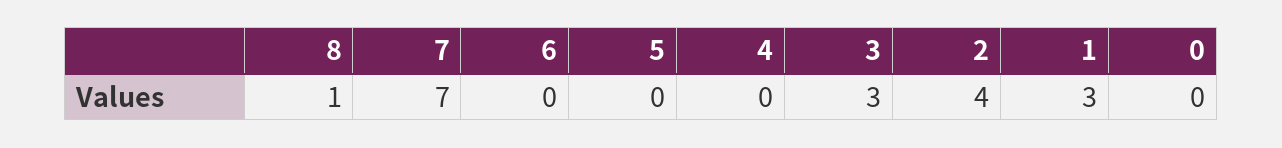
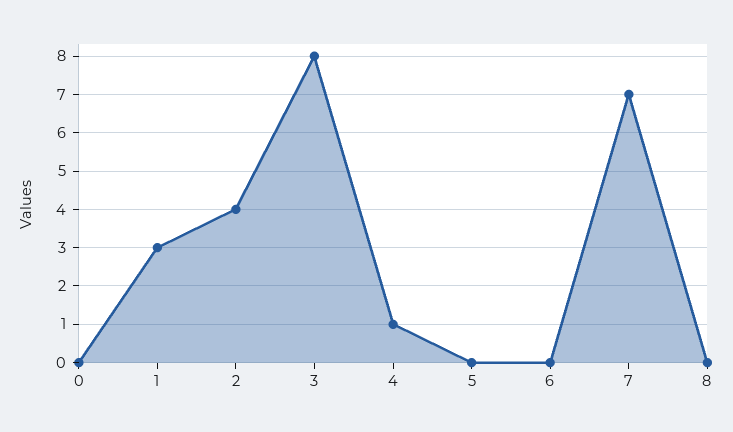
8: 1 -> 0
4: 0 -> 1
3: 3 -> 8

